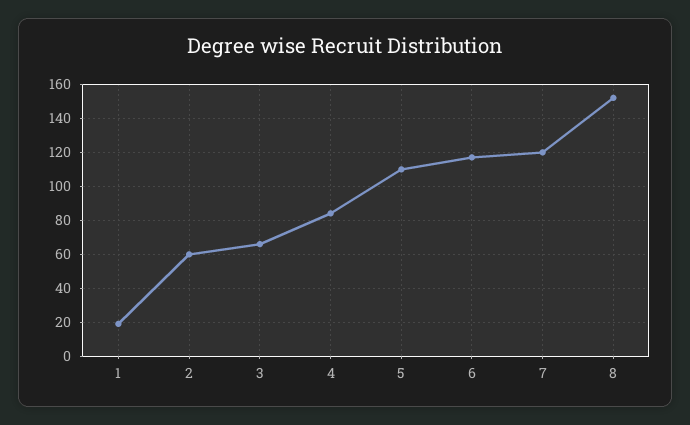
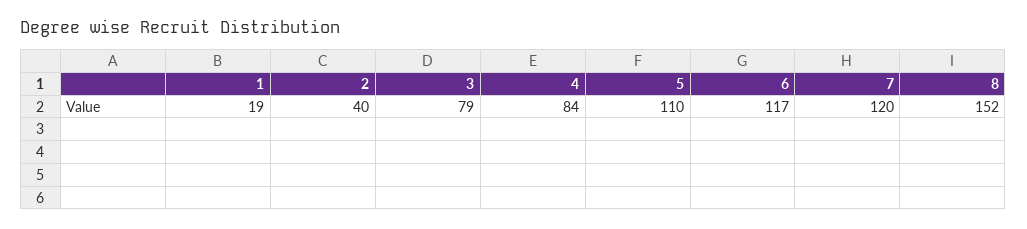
2: 60 -> 40
3: 65 -> 79

